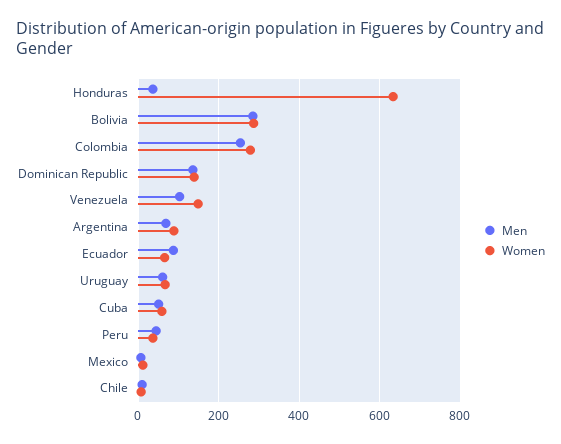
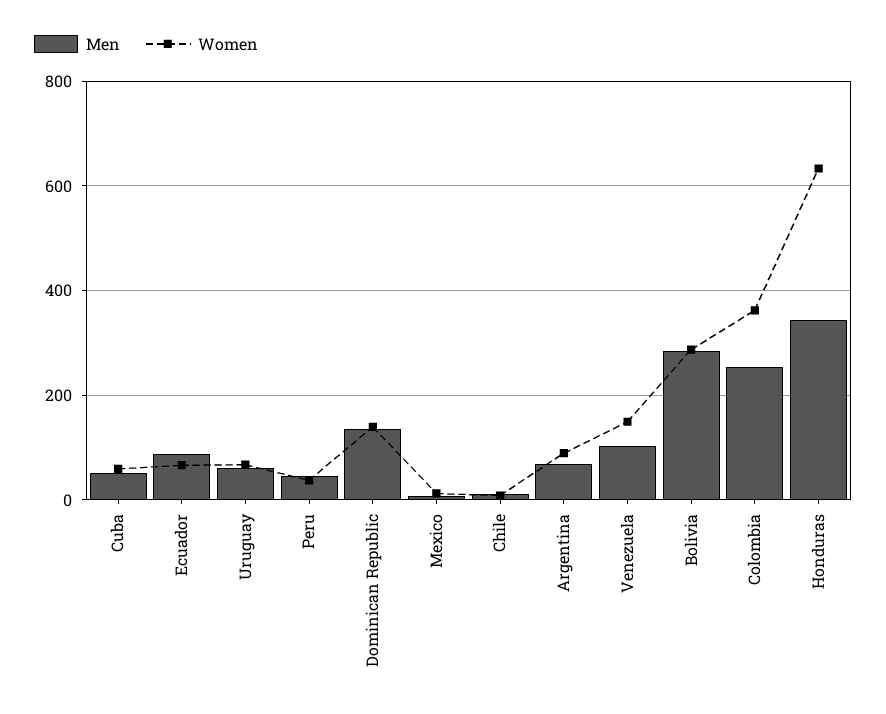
Men, Honduras: 40 -> 340
Women, Colombia: 280 -> 360

